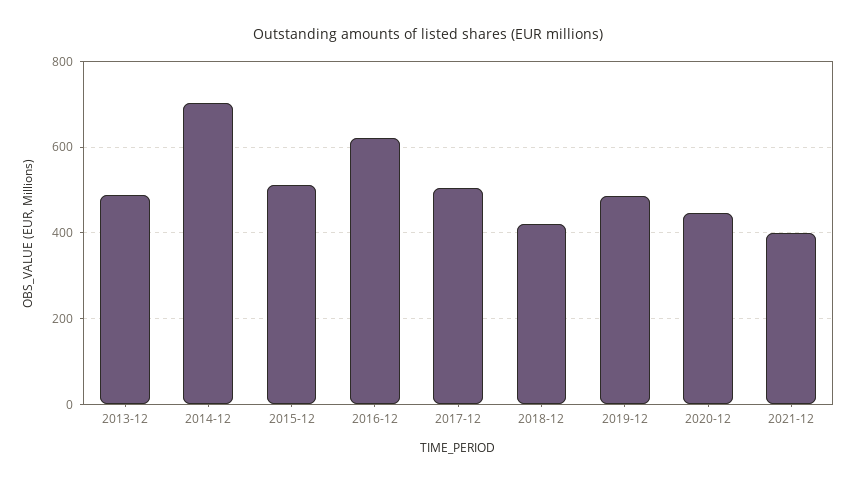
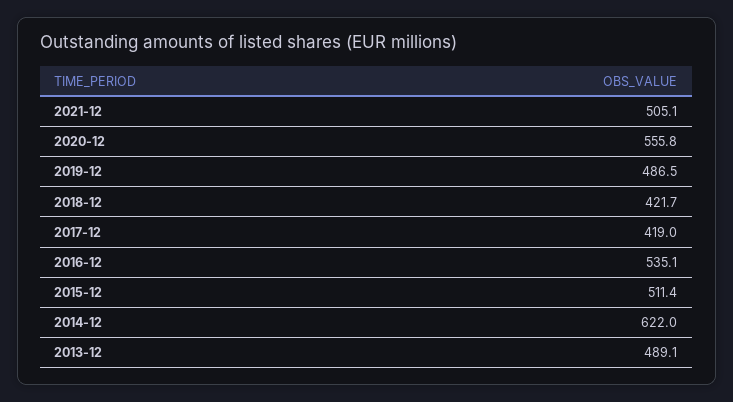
2014-12: 700 -> 622
2016-12: 620 -> 535.1
2017-12: 500 -> 419
2020-12: 440 -> 555.8
2021-12: 400 -> 505.1

